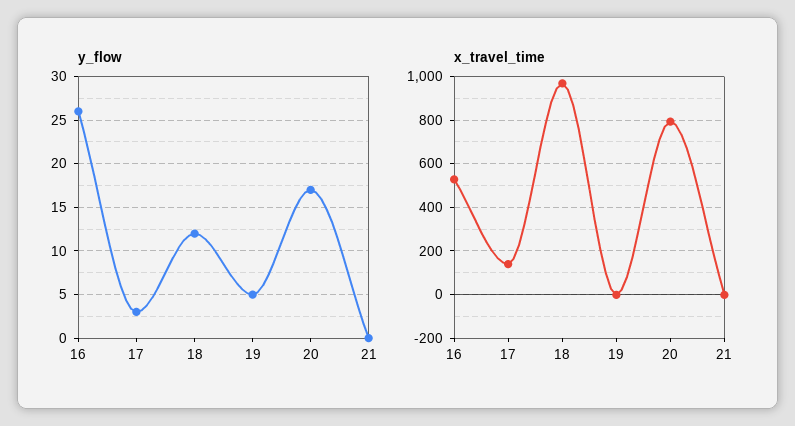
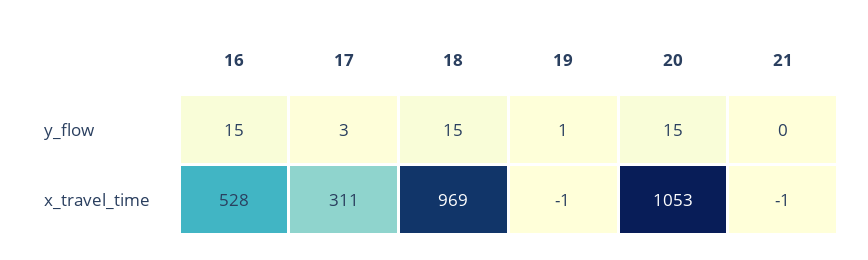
y_flow, 16: 26 -> 15
y_flow, 18: 12 -> 15
y_flow, 19: 5 -> 1
y_flow, 20: 17 -> 15
x_travel_time, 17: 150 -> 311
x_travel_time, 20: 800 -> 1053

